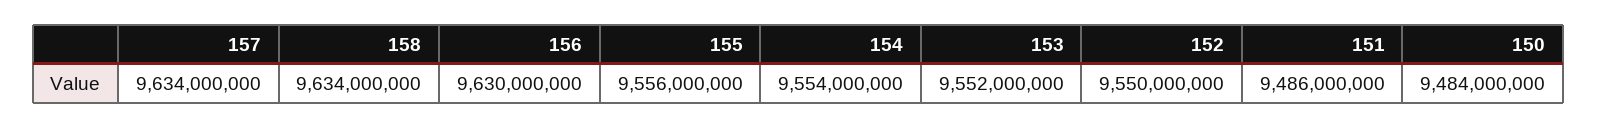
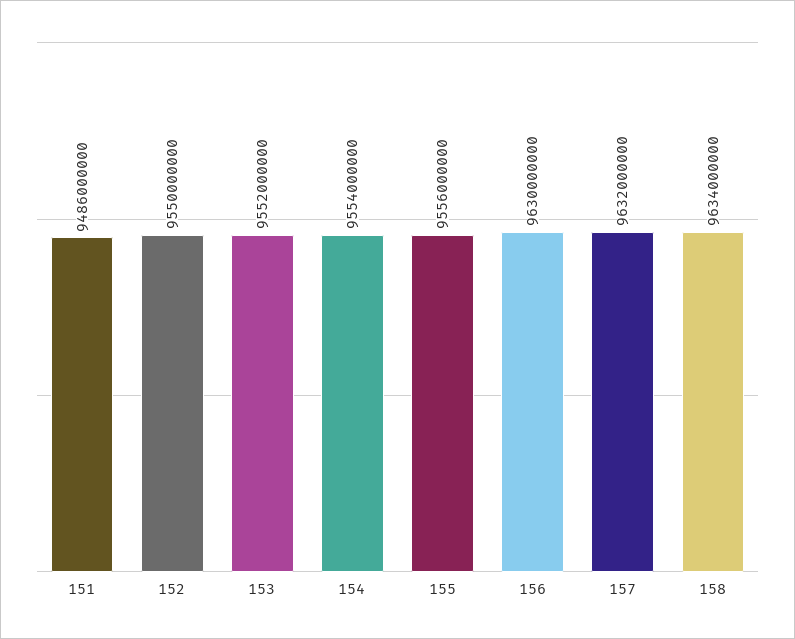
157: 9634000000 -> 9632000000
150: 9484000000 -> none

